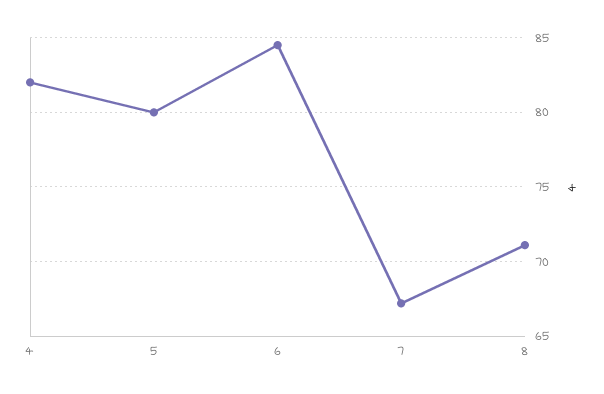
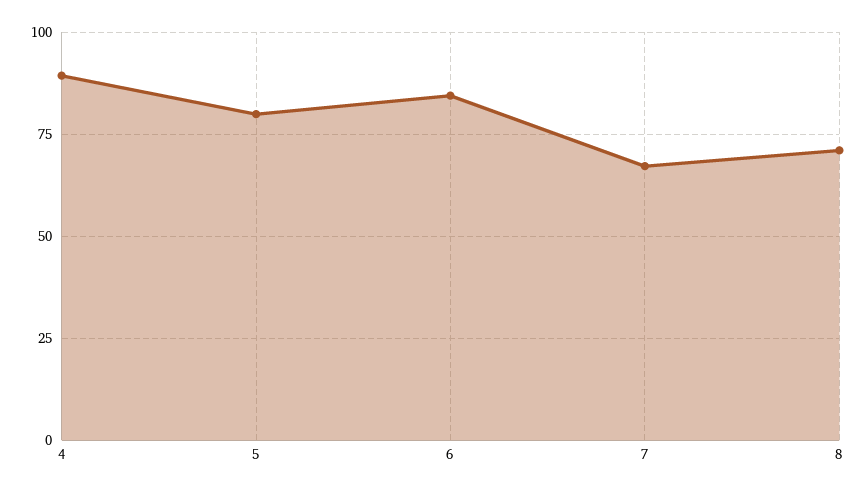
4: 82 -> 90

